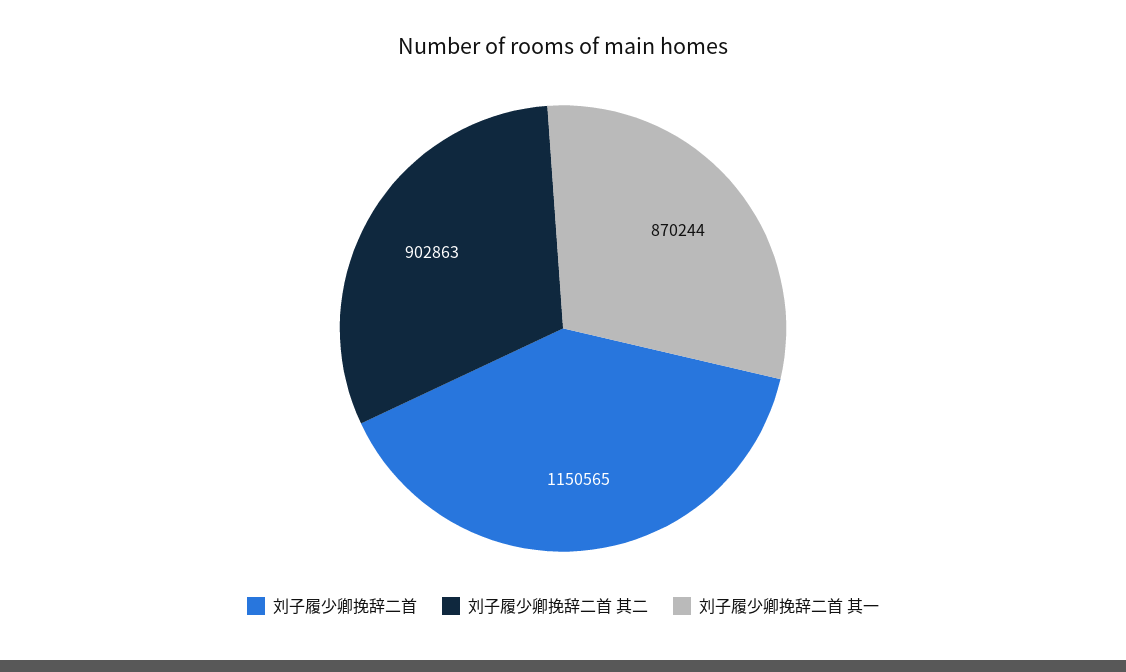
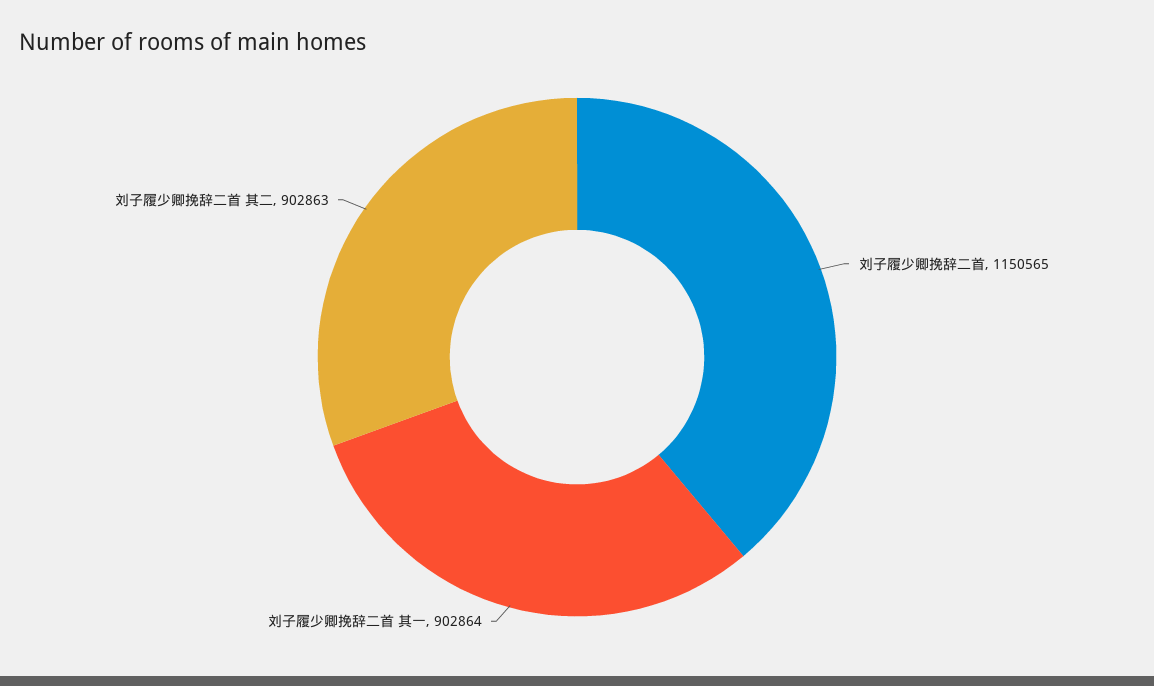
刘子履少卿挽辞二首 其一: 870244 -> 902864

